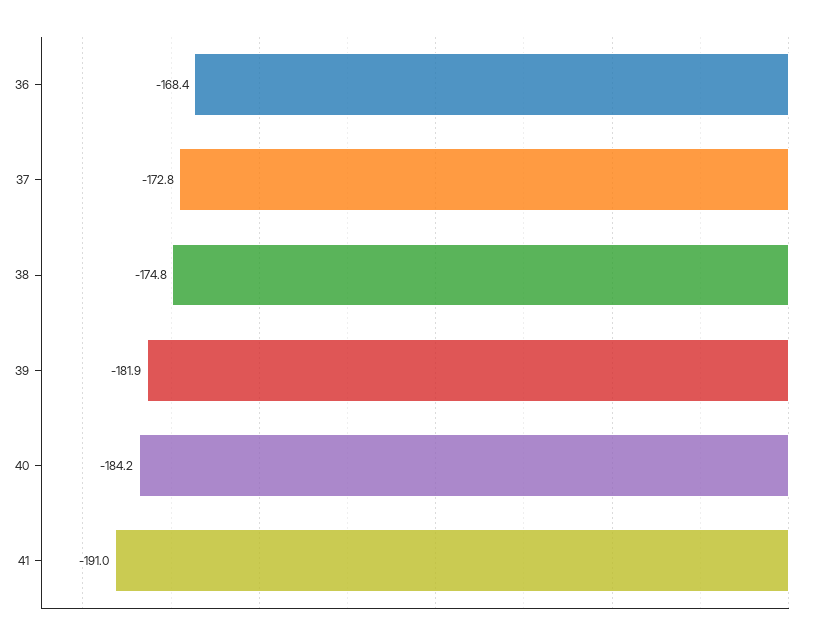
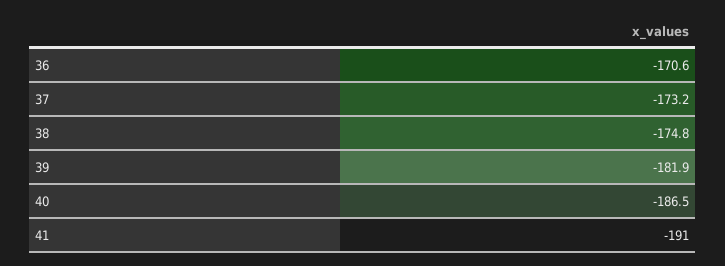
36: -168.4 -> -170.6
37: -172.8 -> -173.2
40: -184.2 -> -186.5

